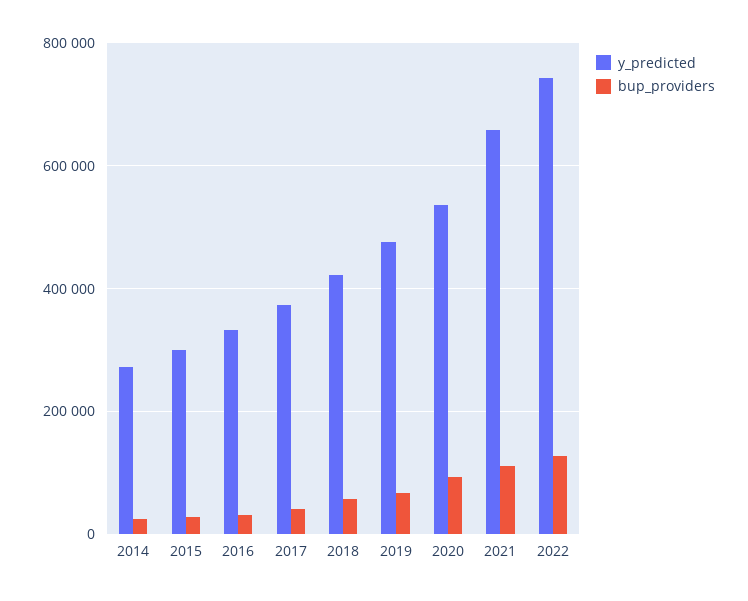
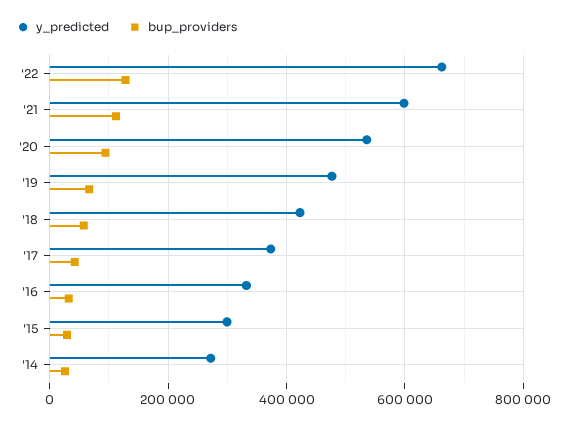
y_predicted, 2021: 660000 -> 600000
y_predicted, 2022: 740000 -> 660000

